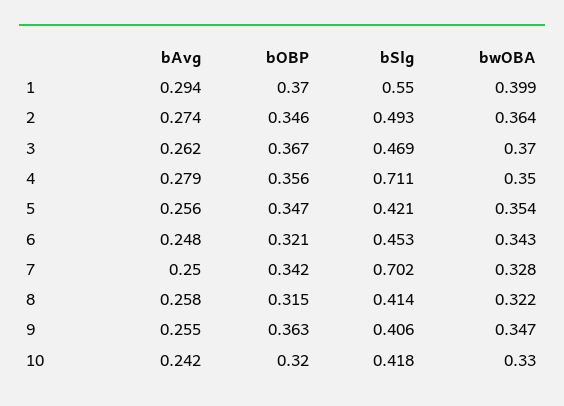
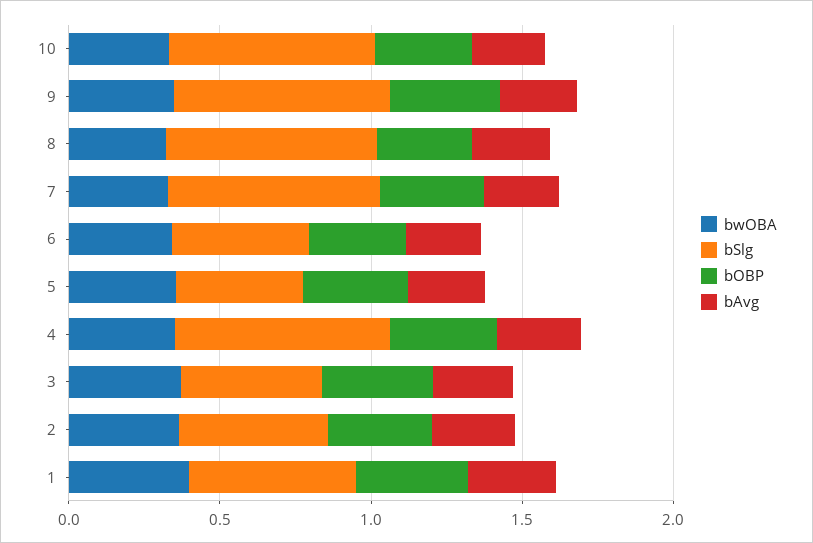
bSlg, 8: 0.414 -> 0.7
bSlg, 9: 0.406 -> 0.7
bSlg, 10: 0.418 -> 0.7

